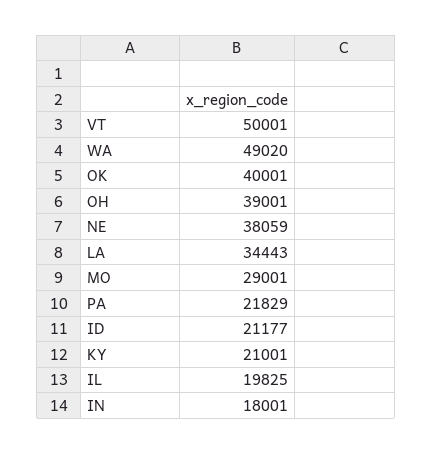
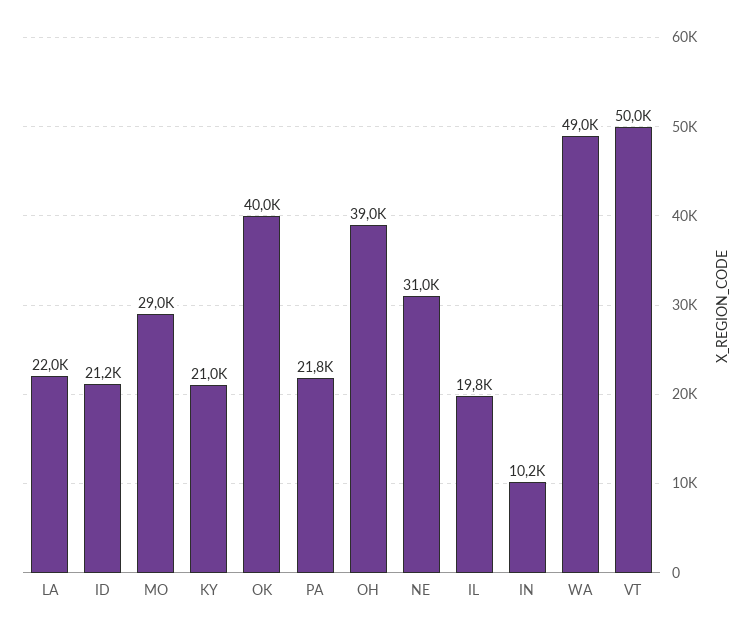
NE: 38059 -> 31000
LA: 34443 -> 22000
IN: 18001 -> 10200

